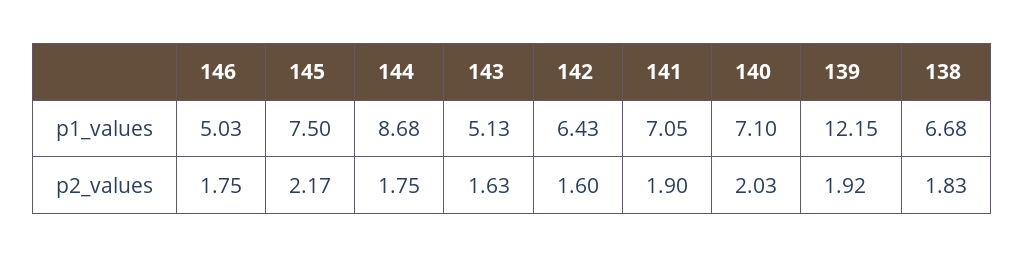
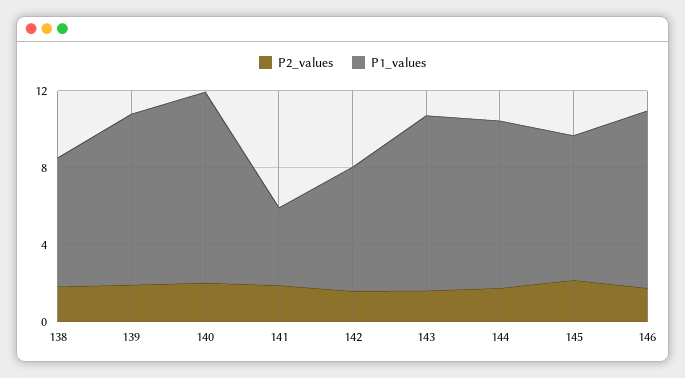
p1_values, 146: 5.03 -> 9
p1_values, 143: 5.13 -> 9
p1_values, 141: 7.05 -> 4
p1_values, 140: 7.1 -> 10
p1_values, 139: 12.15 -> 9

